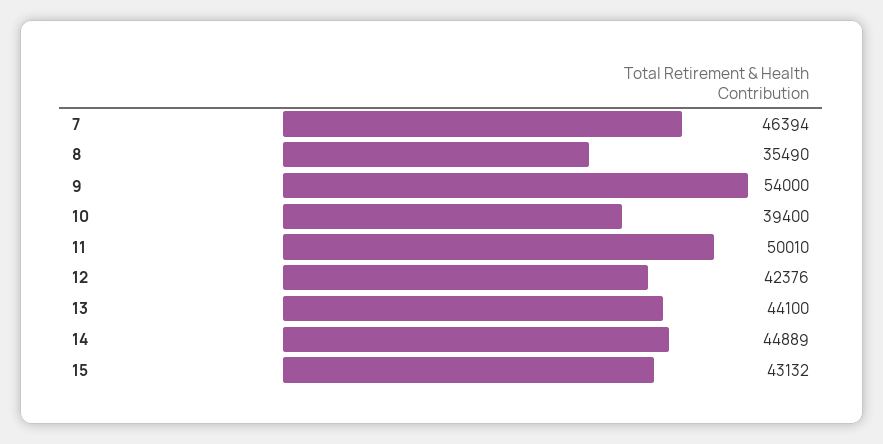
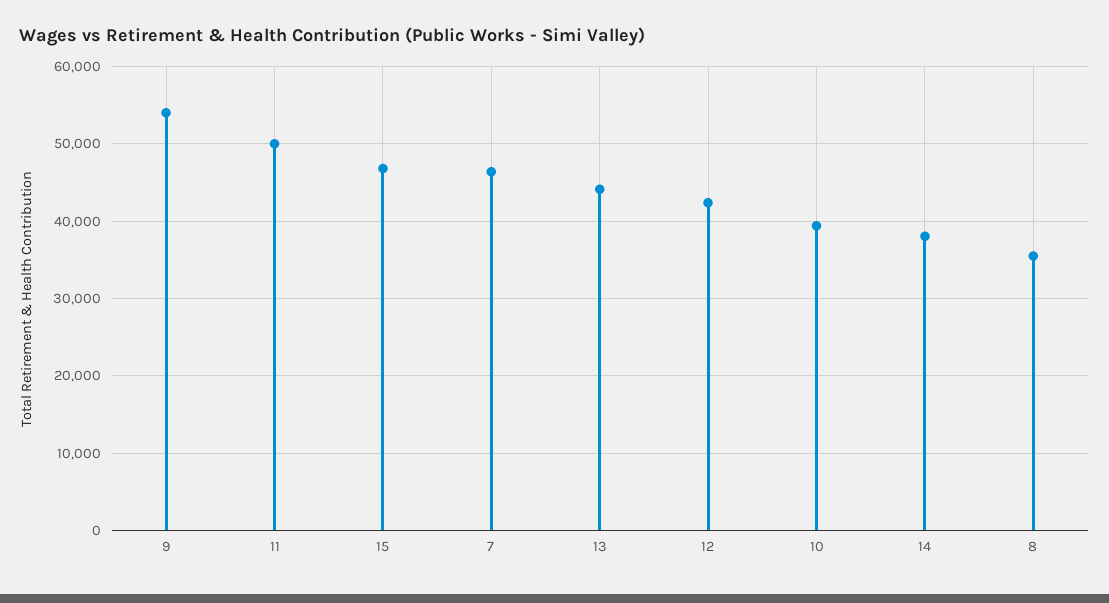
14: 44889 -> 38000
15: 43132 -> 47000

